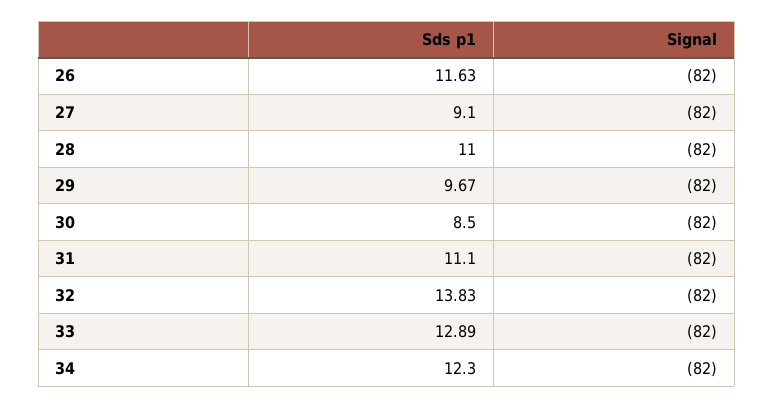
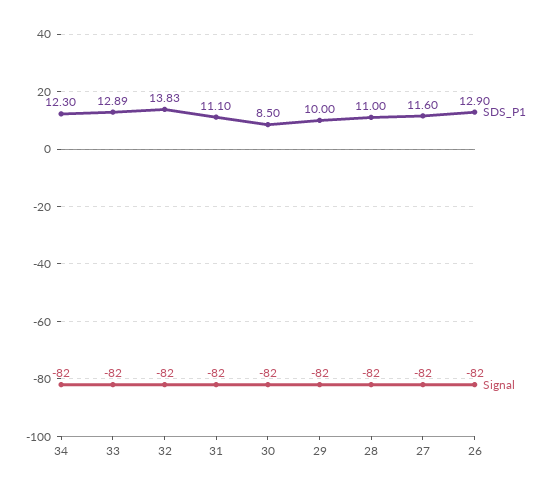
Sds p1, 26: 11.63 -> 12.9
Sds p1, 27: 9.1 -> 11.6
Sds p1, 29: 9.67 -> 10

